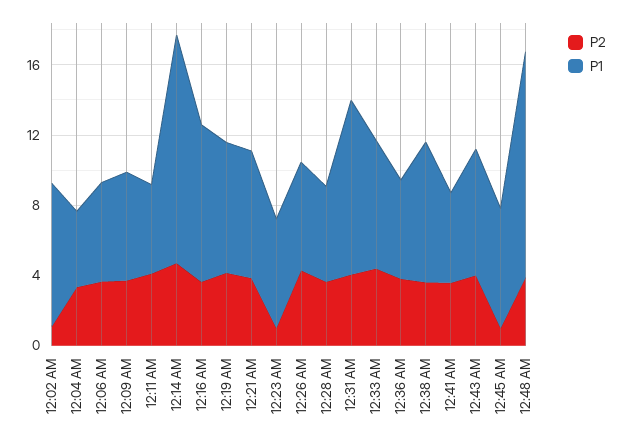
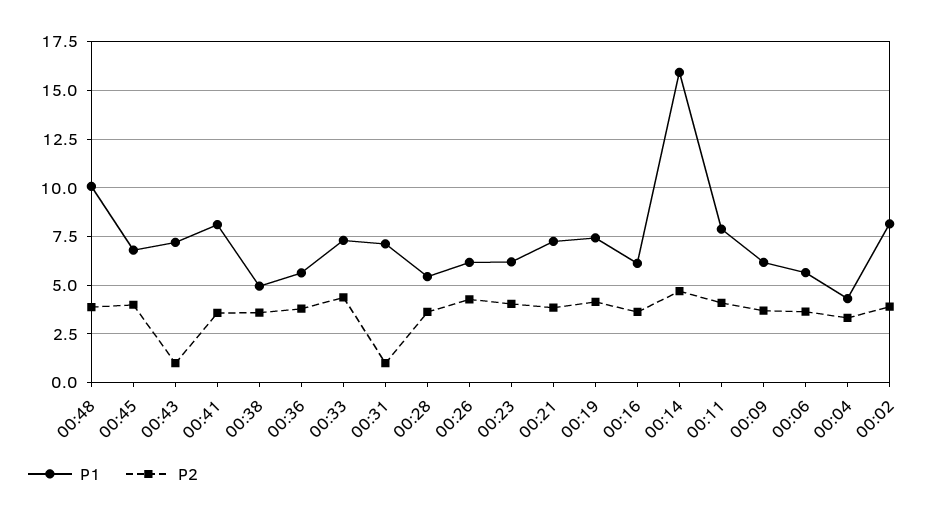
P2, 12:02 AM: 1 -> 4
P1, 12:11 AM: 5 -> 8
P1, 12:14 AM: 13 -> 16
P1, 12:16 AM: 9 -> 6
P2, 12:23 AM: 1 -> 4
P2, 12:31 AM: 4 -> 1
P1, 12:31 AM: 10 -> 7
P1, 12:38 AM: 8 -> 5
P1, 12:41 AM: 5 -> 8
P2, 12:43 AM: 4 -> 1
P2, 12:45 AM: 1 -> 4
P1, 12:48 AM: 13 -> 10

